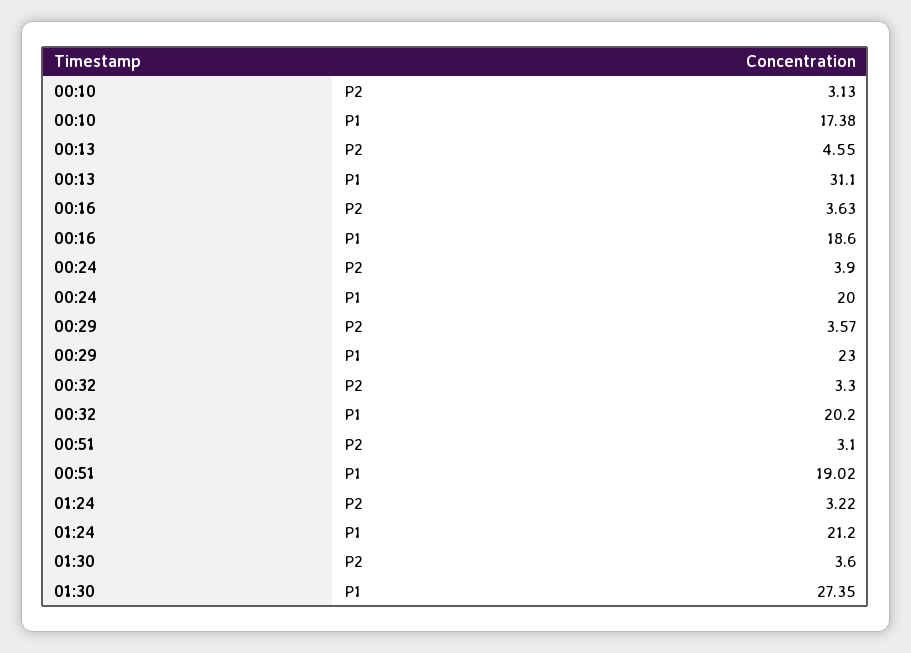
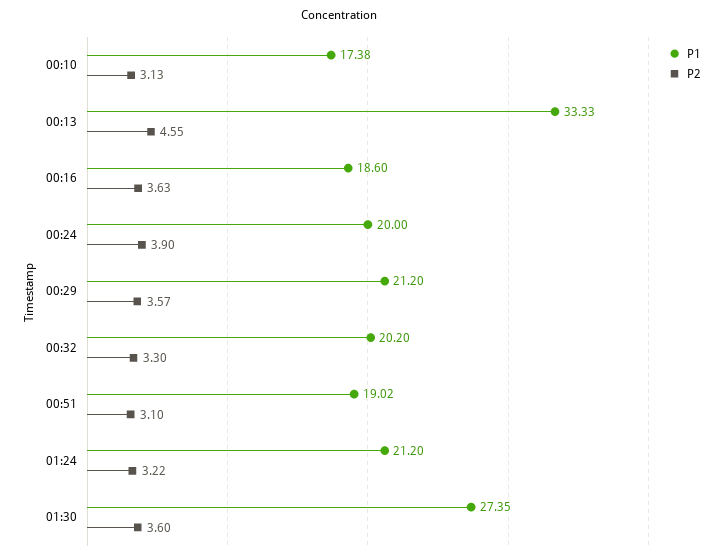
P1, 00:13: 31.1 -> 33.33
P1, 00:29: 23 -> 21.2

